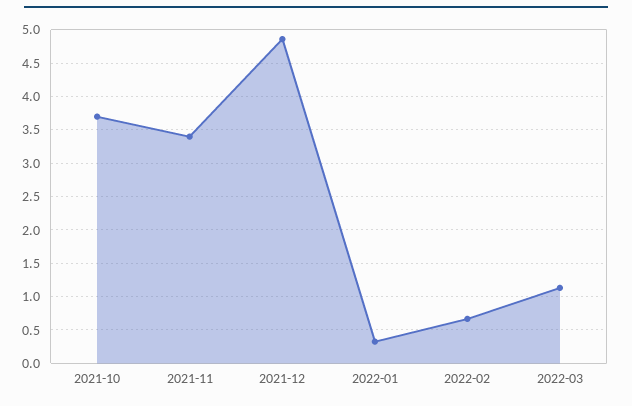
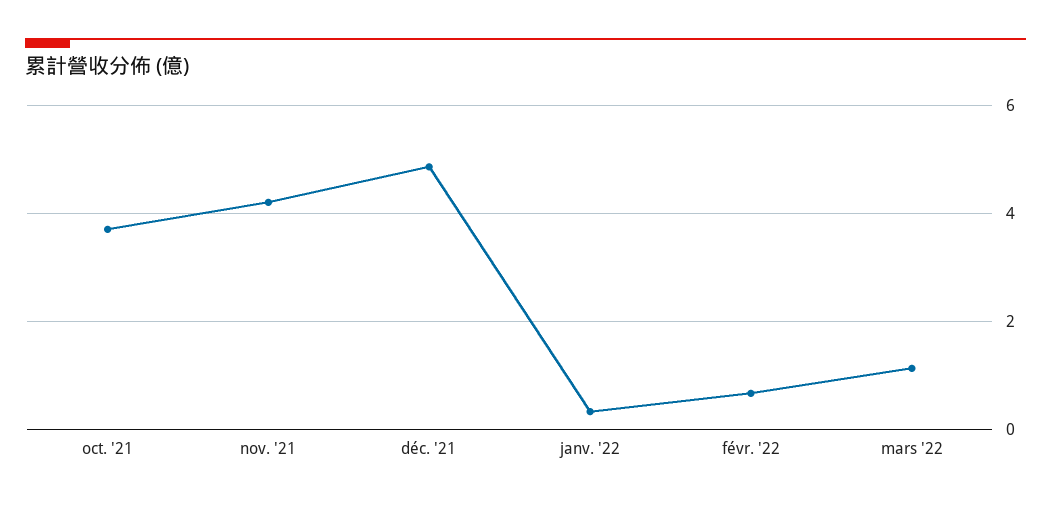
2021-11: 3.4 -> 4.2

